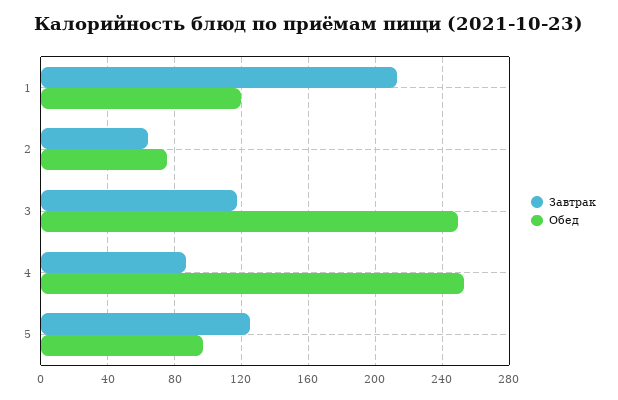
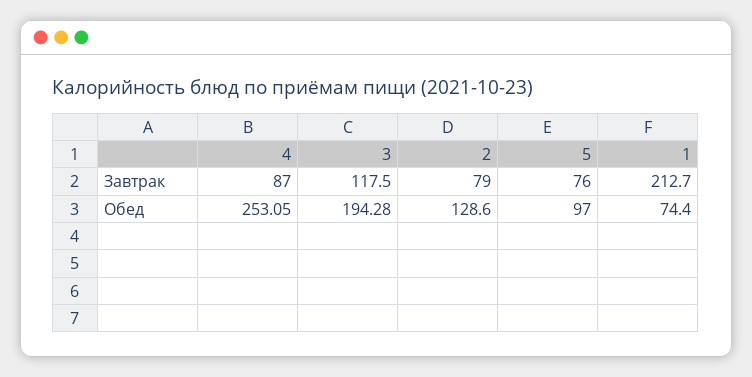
Обед, 1: 120 -> 74.4
Завтрак, 2: 65 -> 79
Обед, 2: 75 -> 128.6
Обед, 3: 250 -> 194.28
Завтрак, 5: 125 -> 76

